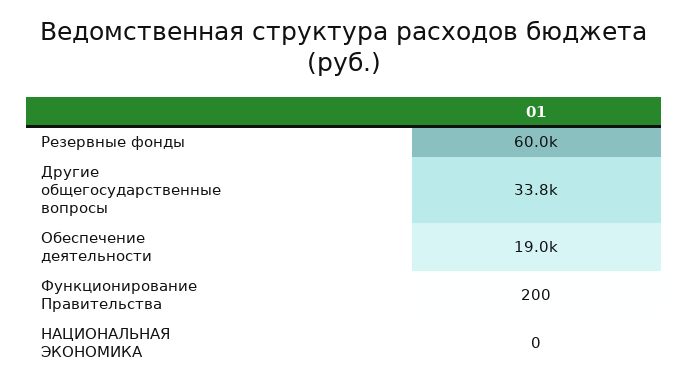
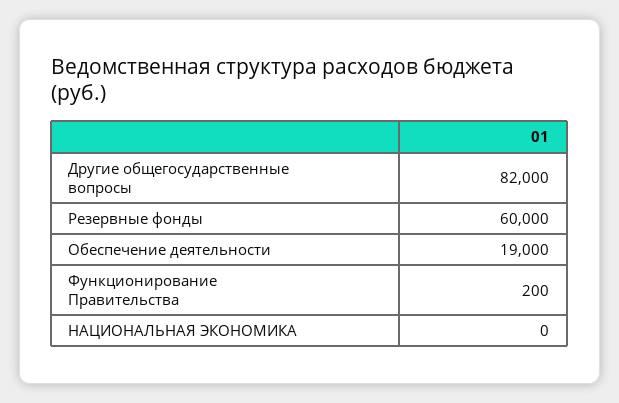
Другие общегосударственные вопросы: 33800 -> 82000

